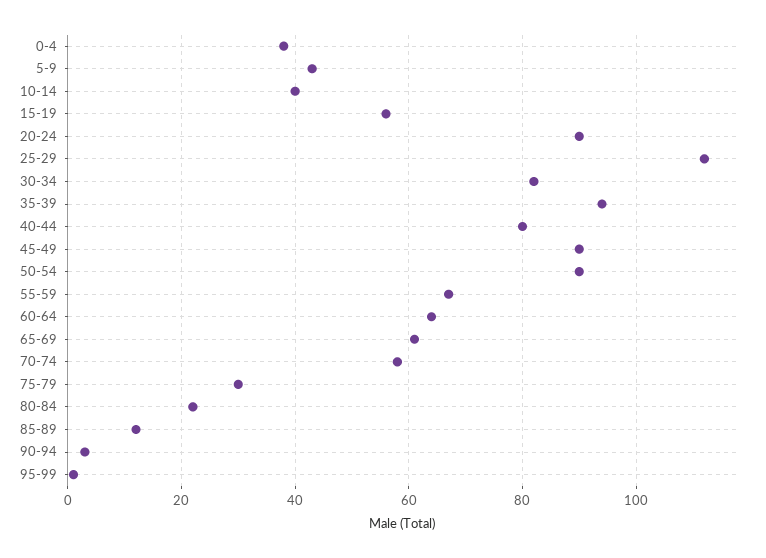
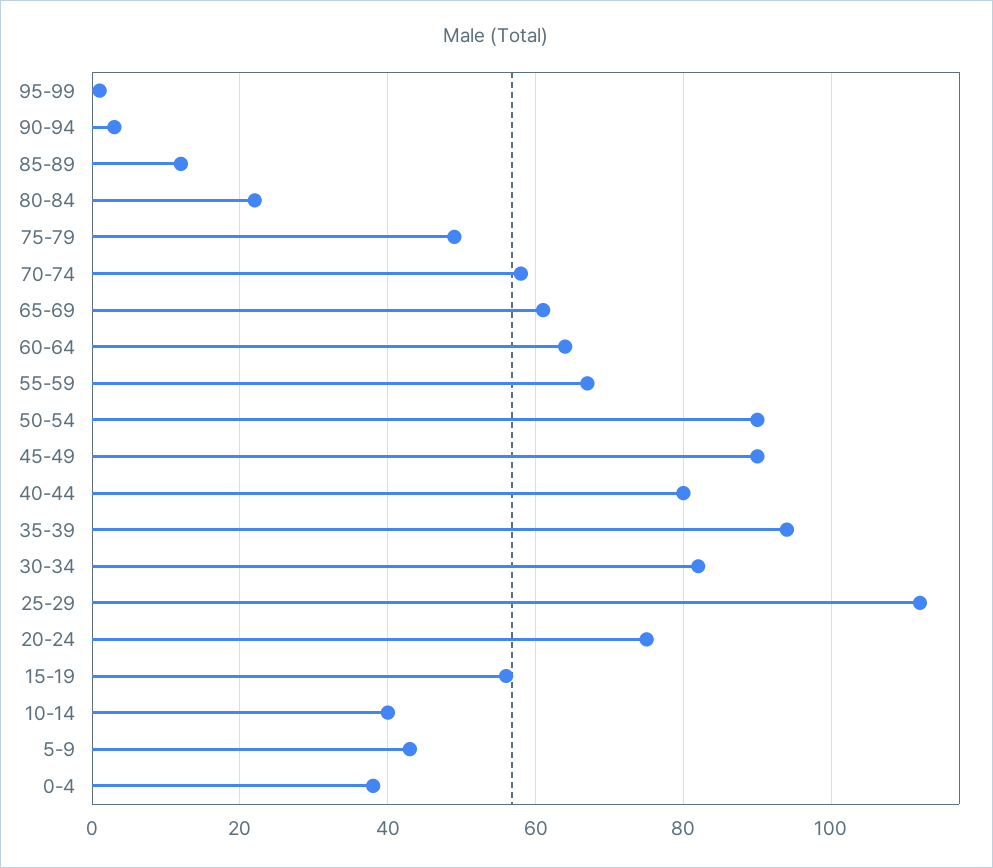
20-24: 90 -> 75
75-79: 30 -> 50

